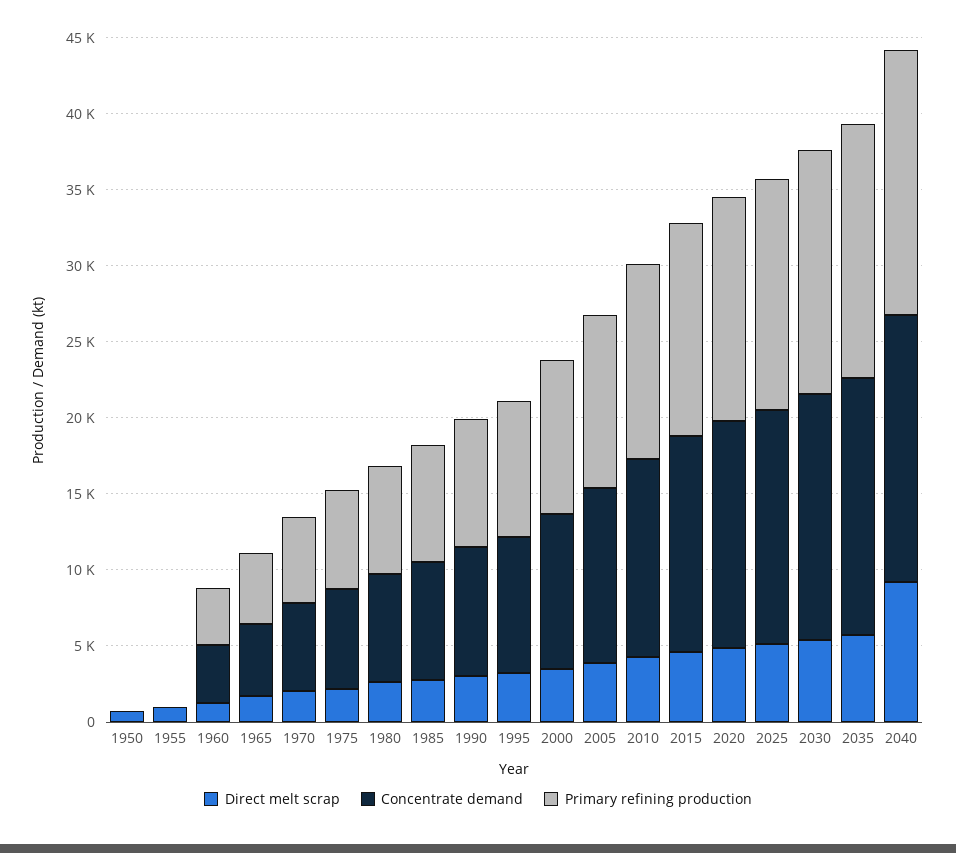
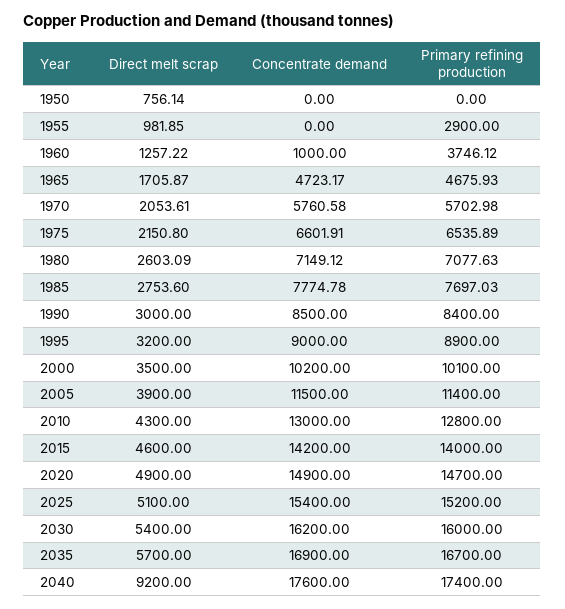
Primary refining production, 1955: 0 -> 2900
Concentrate demand, 1960: 4000 -> 1000

